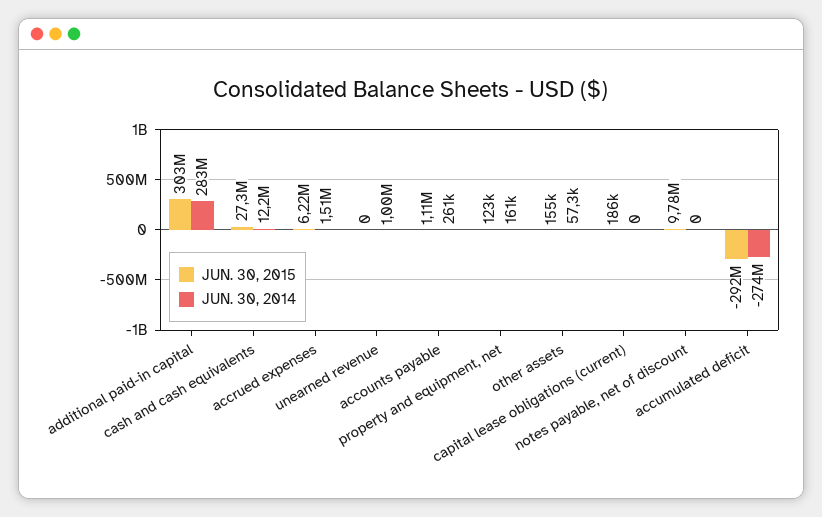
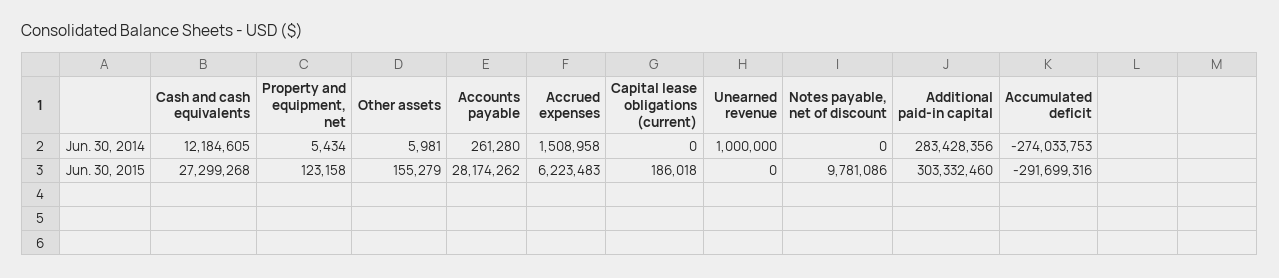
JUN. 30, 2015, accounts payable: 1110000 -> 28174262
JUN. 30, 2014, property and equipment, net: 161000 -> 5434
JUN. 30, 2014, other assets: 57300 -> 5981

